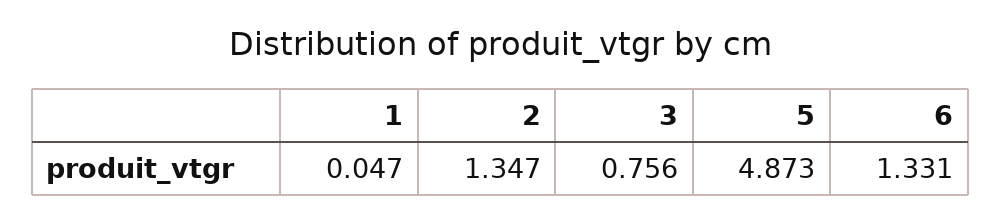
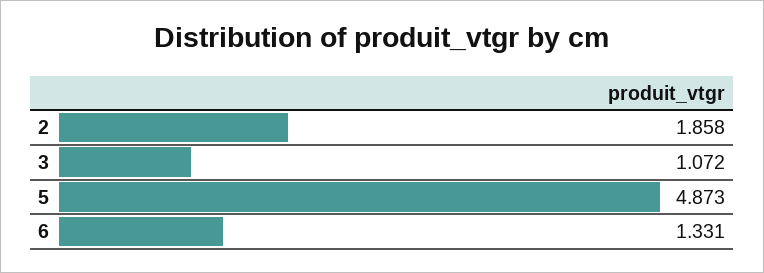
1: 0.047 -> none
2: 1.347 -> 1.858
3: 0.756 -> 1.072

